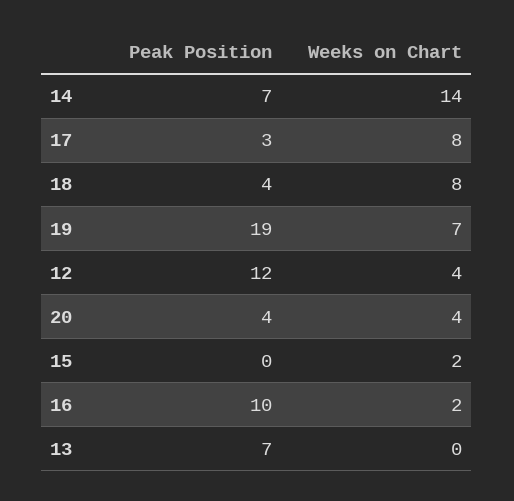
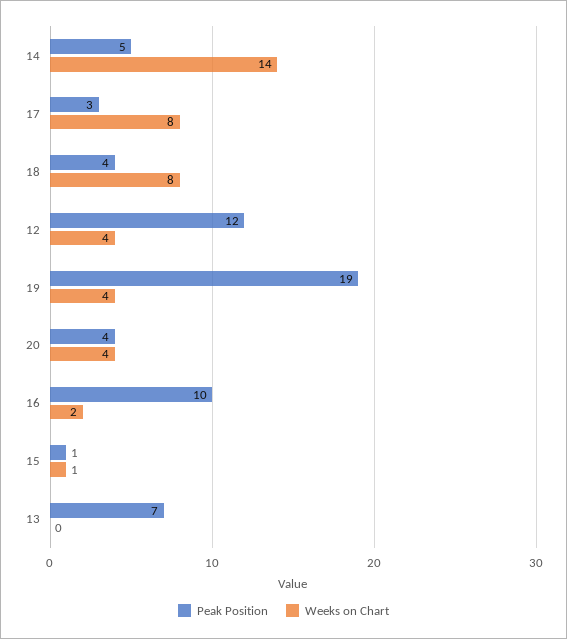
Peak Position, 14: 7 -> 5
Weeks on Chart, 19: 7 -> 4
Peak Position, 15: 0 -> 1
Weeks on Chart, 15: 2 -> 1

